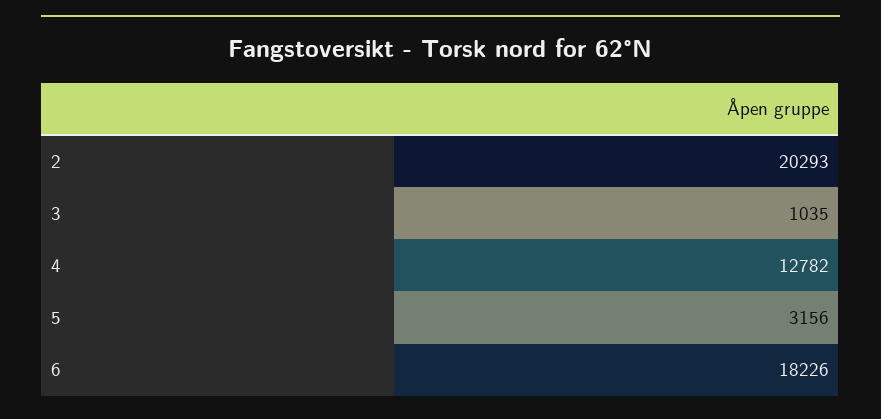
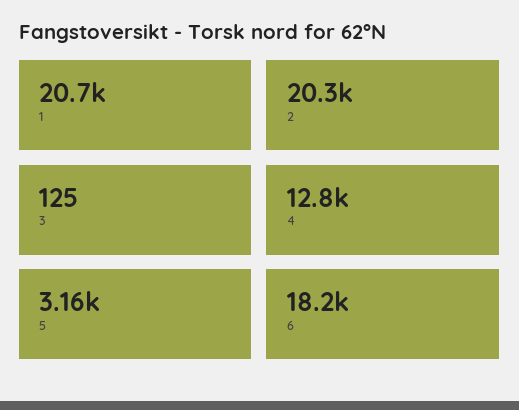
3: 1035 -> 125
1: none -> 20700

